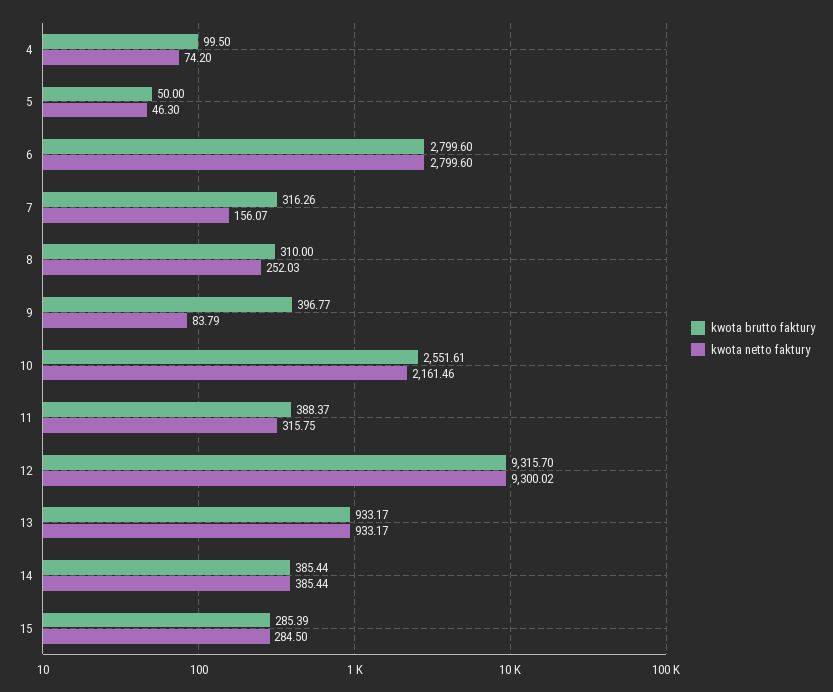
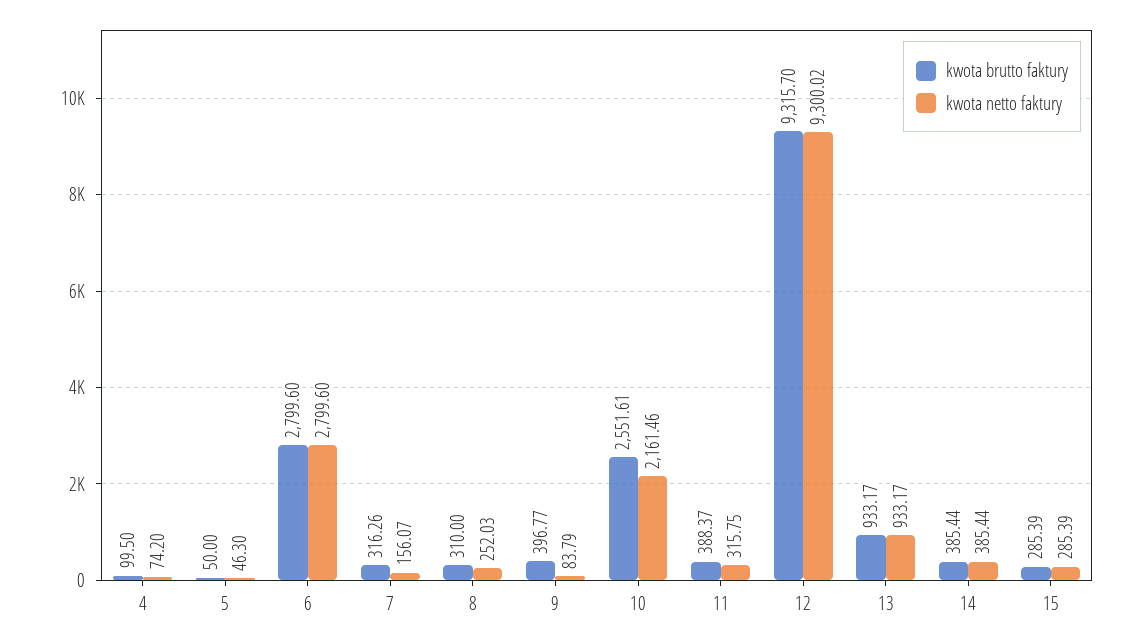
kwota netto faktury, 15: 284.5 -> 285.39

